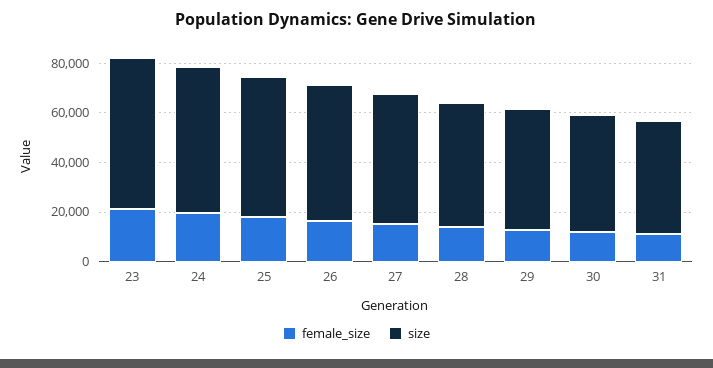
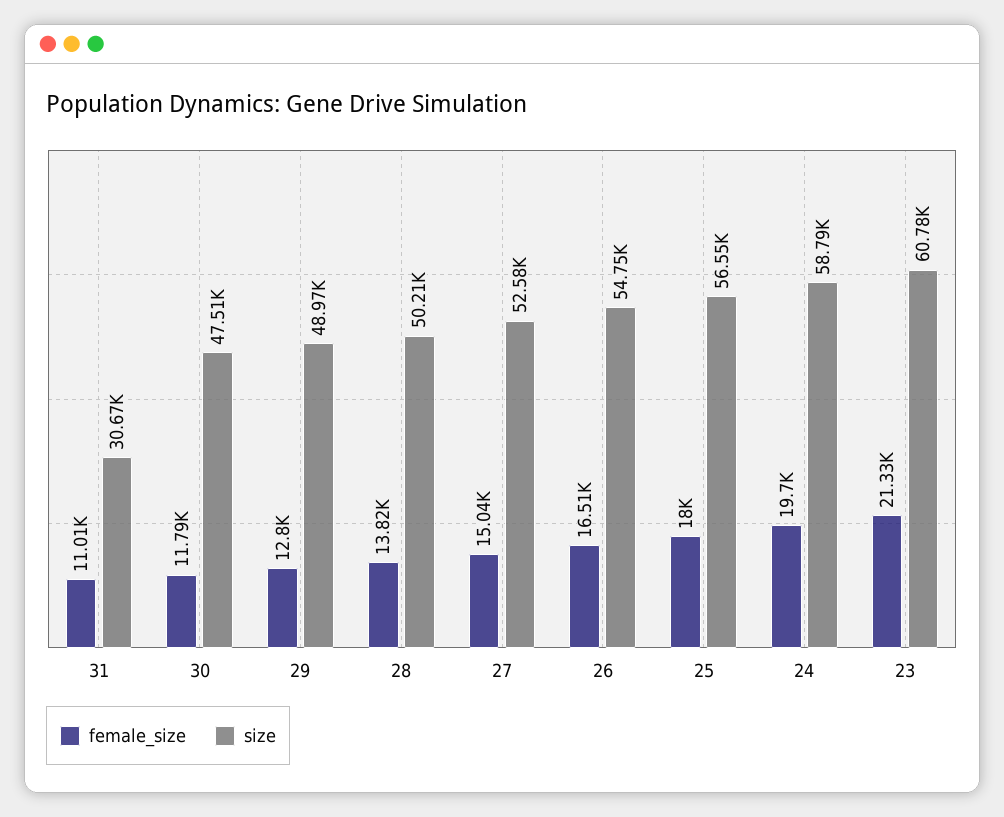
size, 31: 45000 -> 30670

